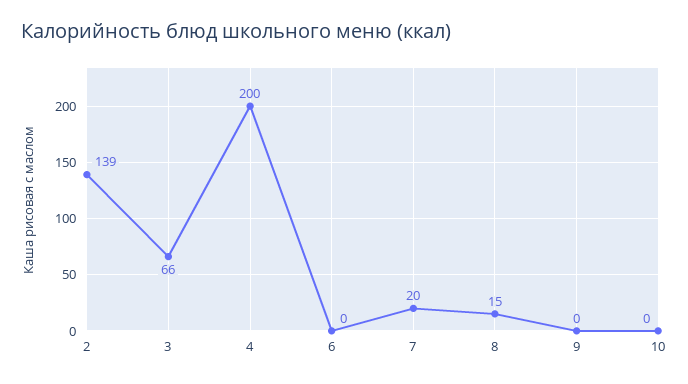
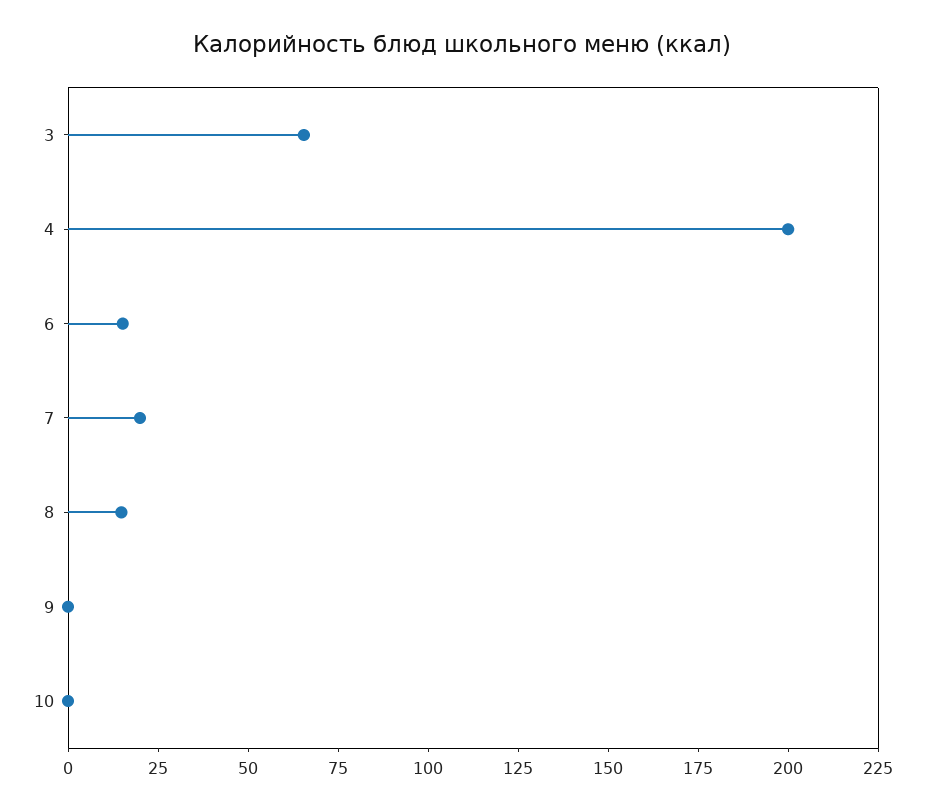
2: 139 -> none
6: 0 -> 15

